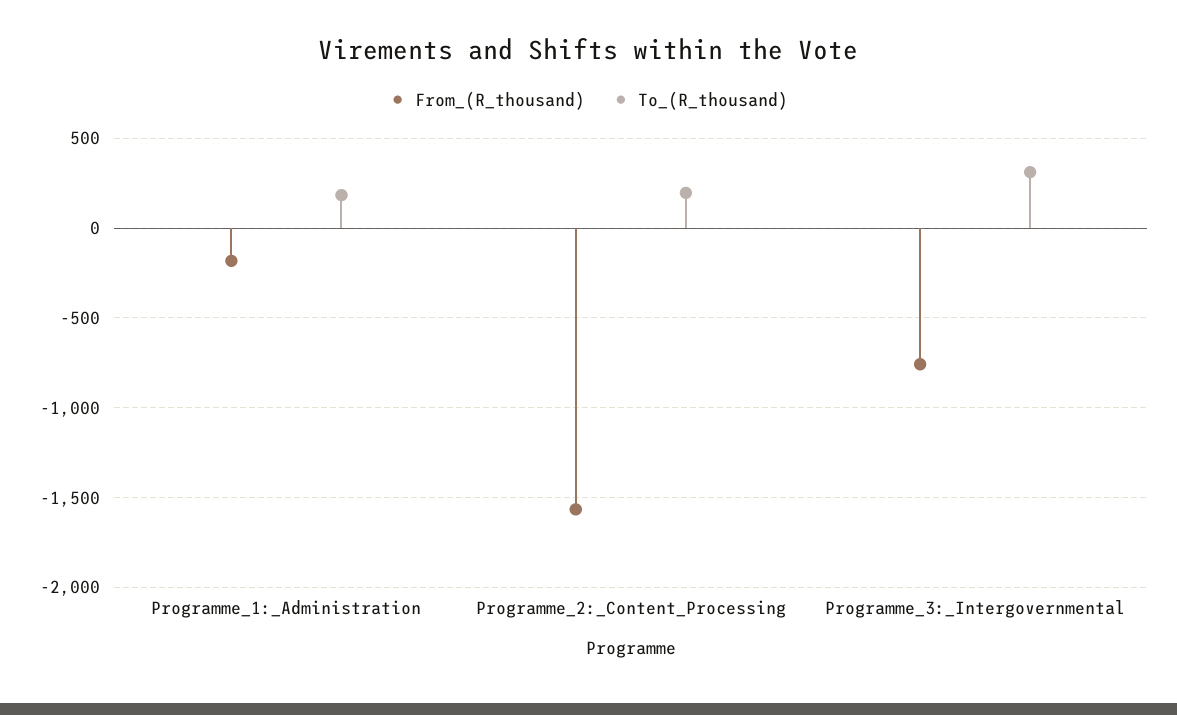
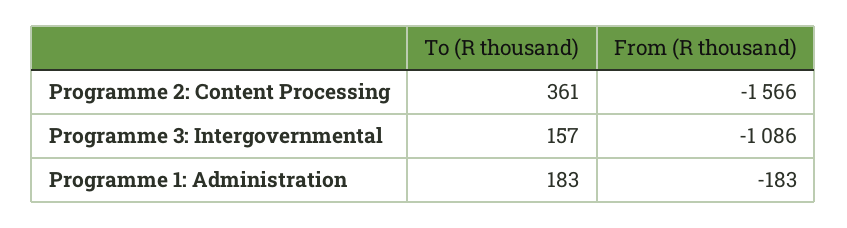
To_(R_thousand), Programme_2:_Content_Processing: 200 -> 361
From_(R_thousand), Programme_3:_Intergovernmental: -750 -> -1086
To_(R_thousand), Programme_3:_Intergovernmental: 300 -> 157

